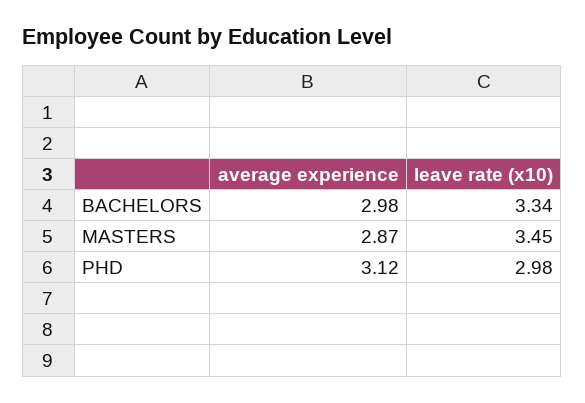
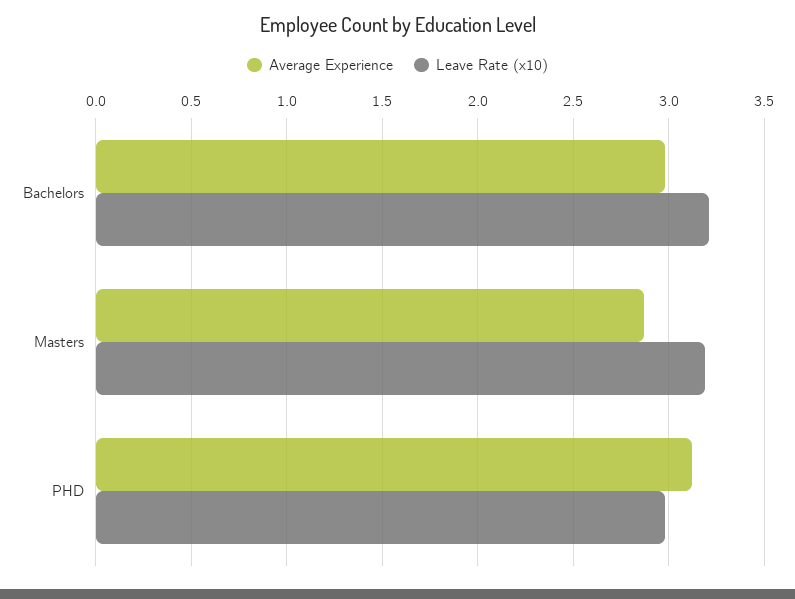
leave rate (x10), BACHELORS: 3.34 -> 3.2
leave rate (x10), MASTERS: 3.45 -> 3.2

